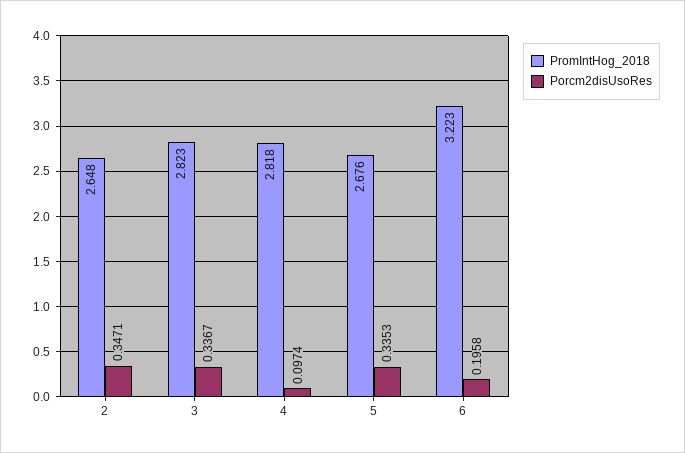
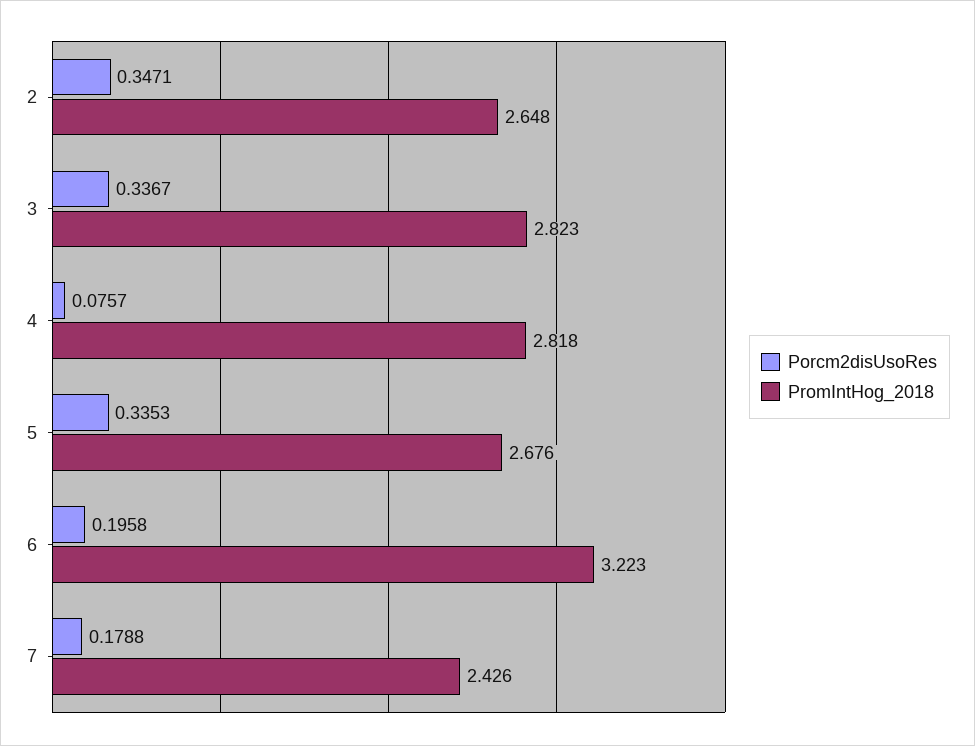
Porcm2disUsoRes, 4: 0.0974 -> 0.0757
Porcm2disUsoRes, 7: none -> 0.1788
PromIntHog_2018, 7: none -> 2.426

